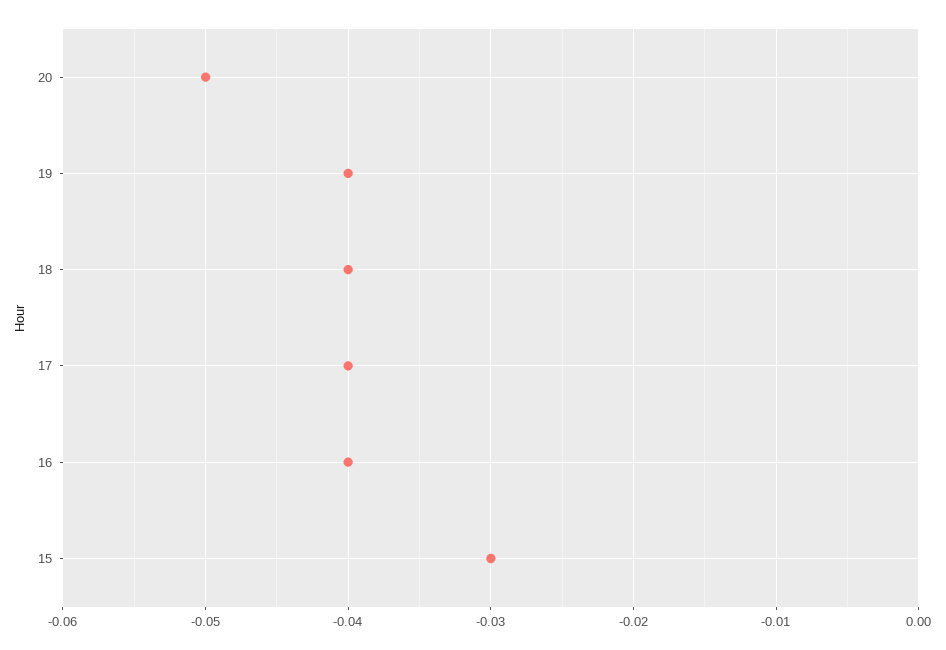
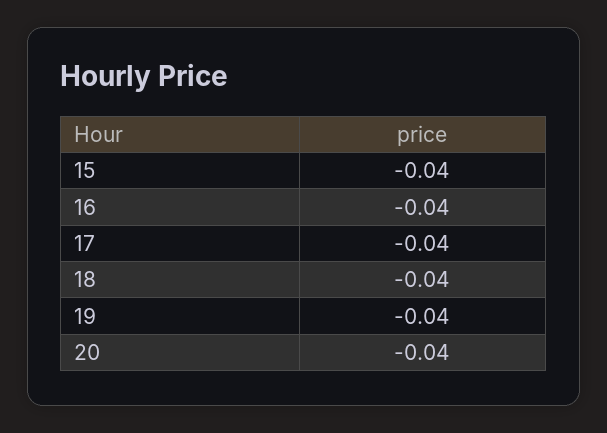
20: -0.05 -> -0.04
15: -0.03 -> -0.04

